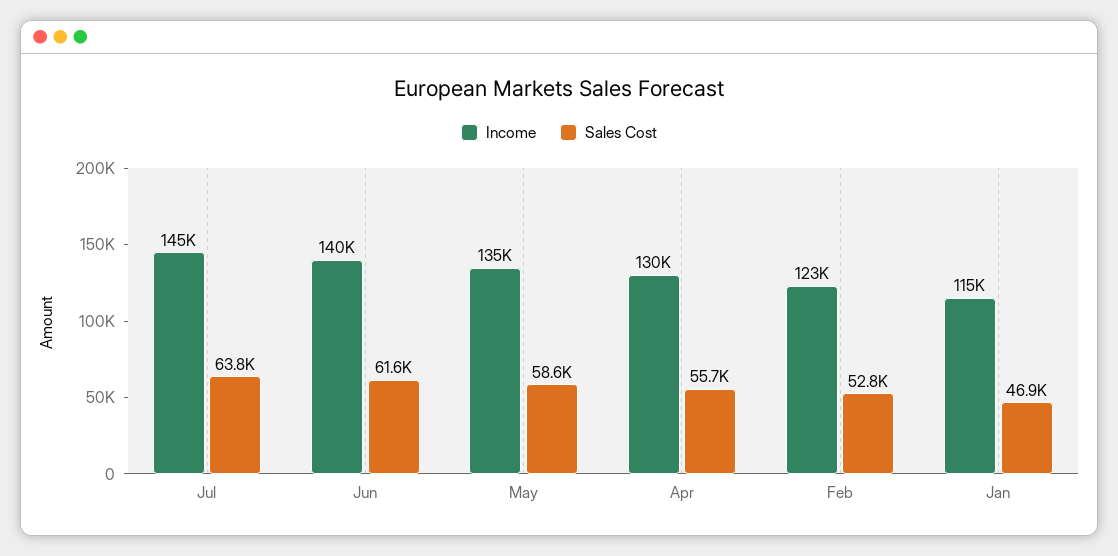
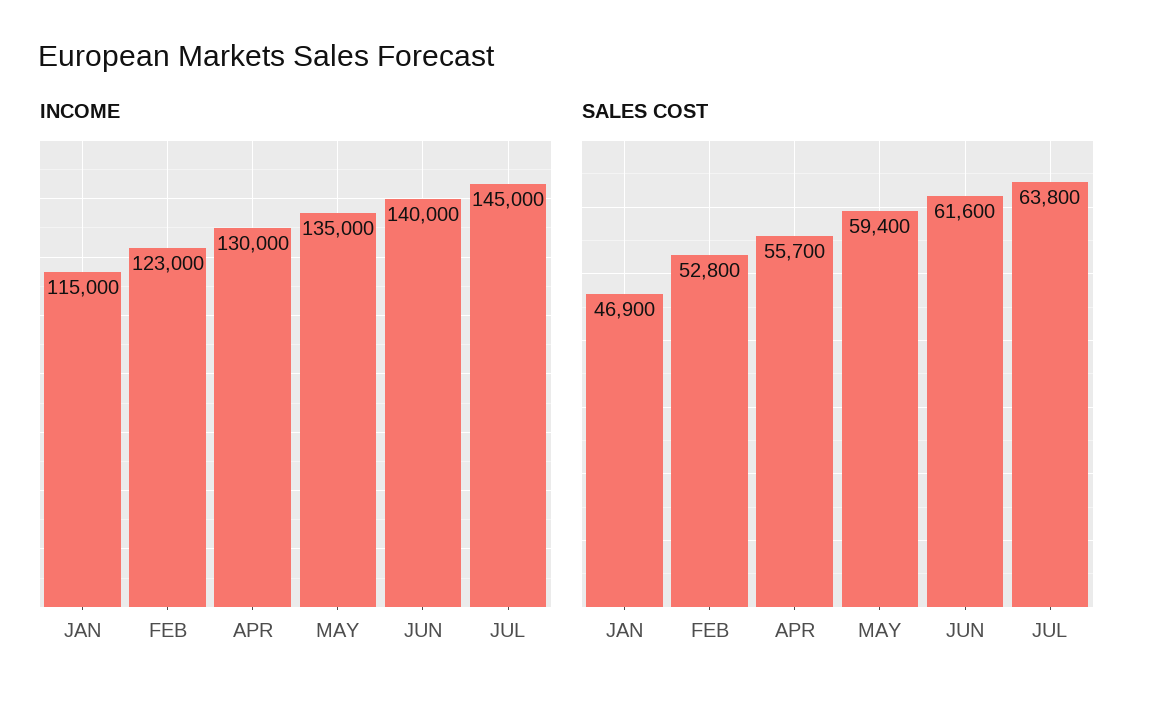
Sales Cost, May: 58600 -> 59400

